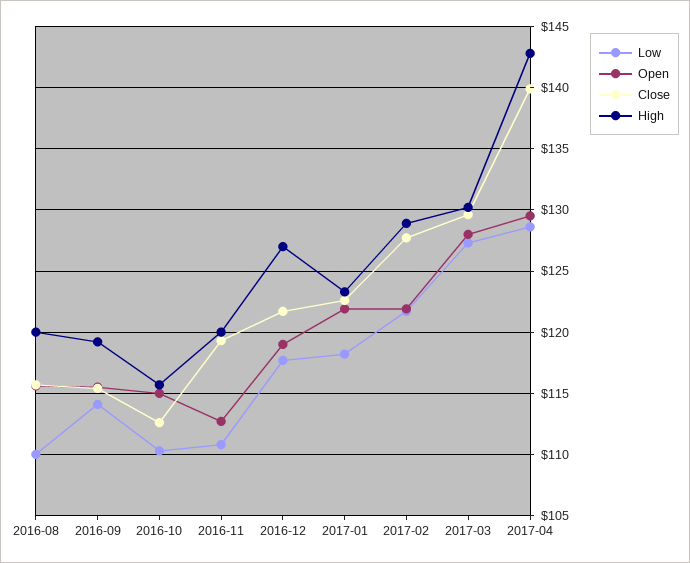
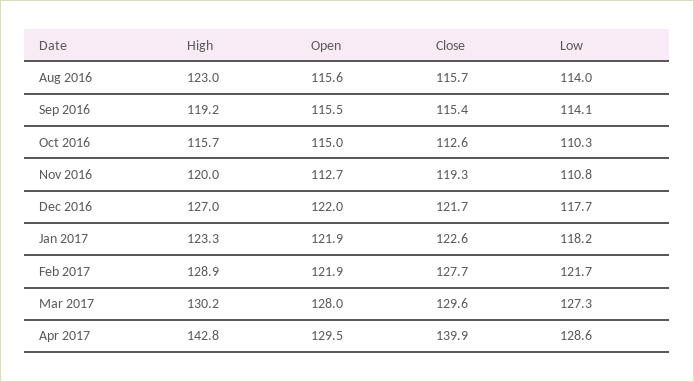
Low, 2016-08: 110 -> 114
High, 2016-08: 120 -> 123
Open, 2016-12: 119 -> 122

